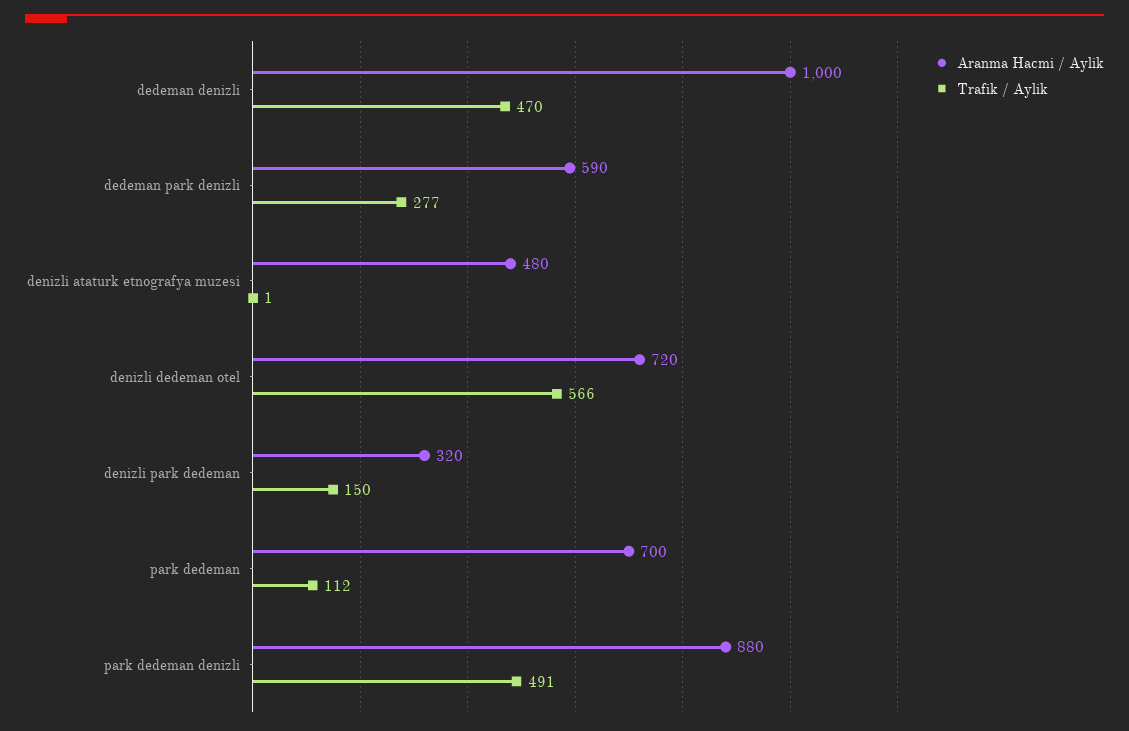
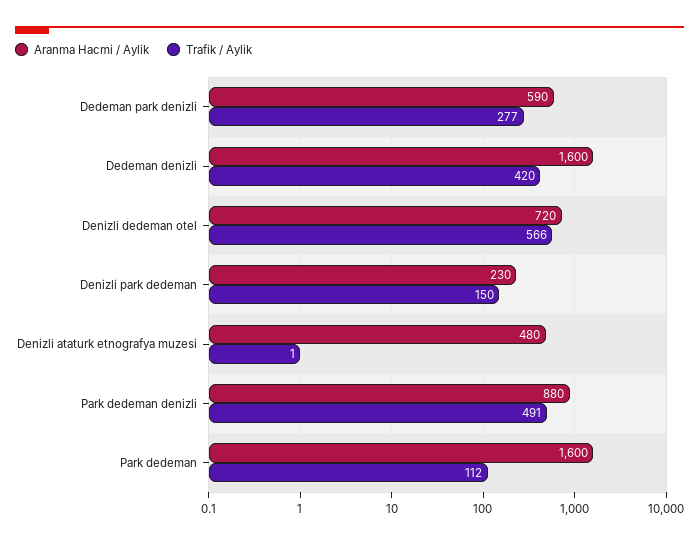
Aranma Hacmi / Aylik, dedeman denizli: 1000 -> 1600
Trafik / Aylik, dedeman denizli: 470 -> 420
Aranma Hacmi / Aylik, denizli park dedeman: 320 -> 230
Aranma Hacmi / Aylik, park dedeman: 700 -> 1600

